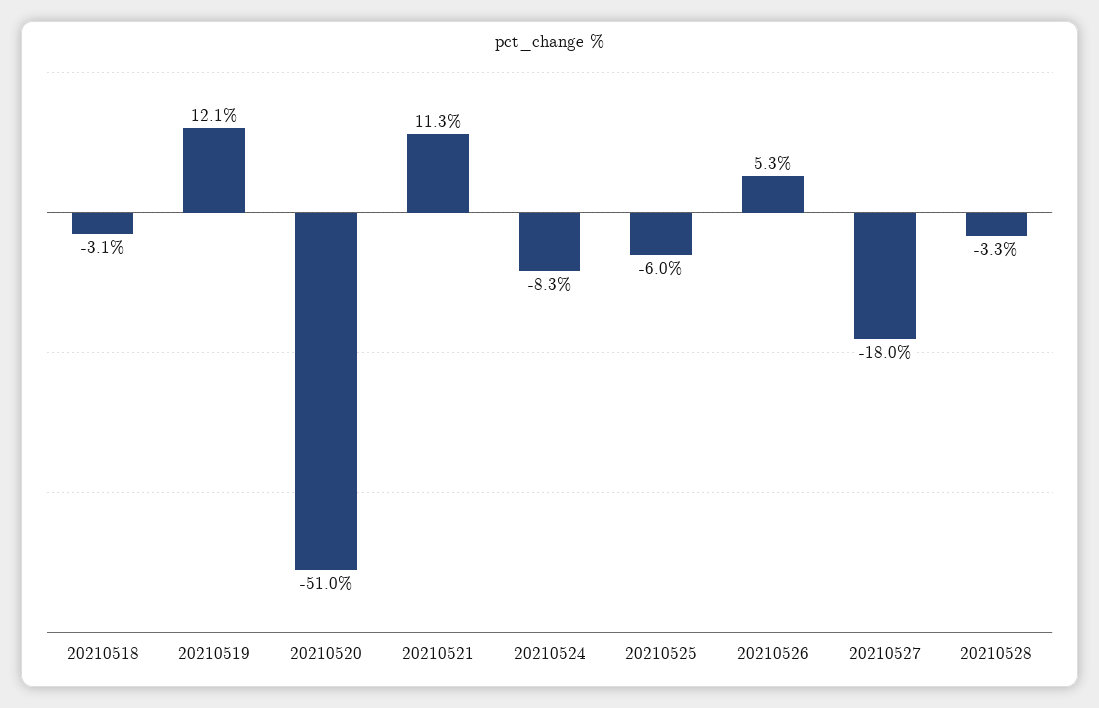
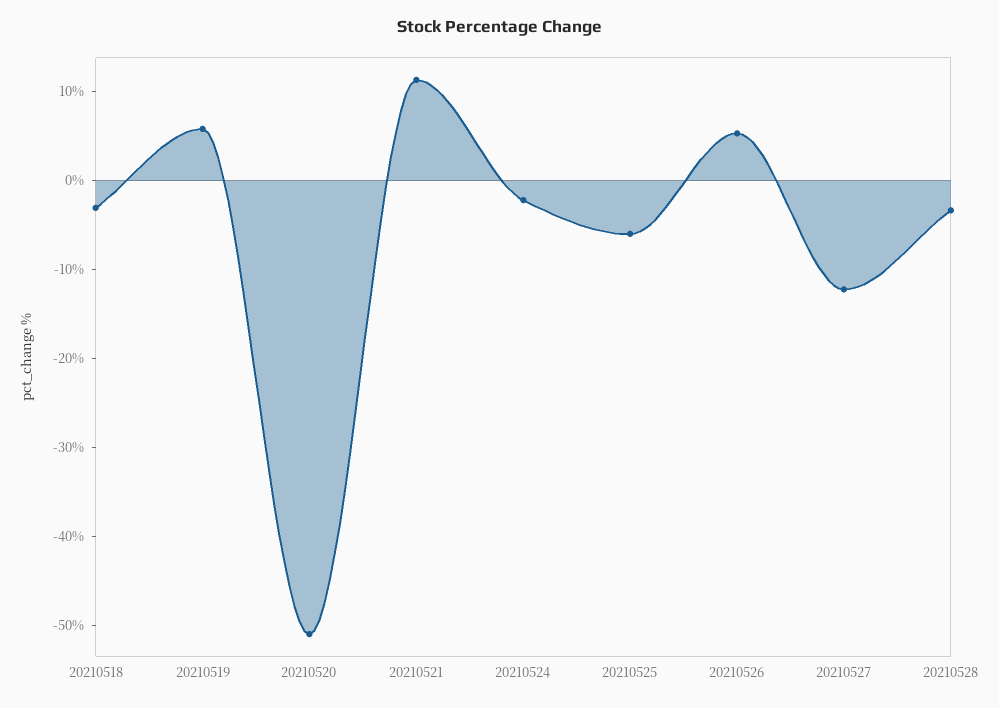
20210519: 12.1 -> 6
20210524: -8.3 -> -2
20210527: -18 -> -12

